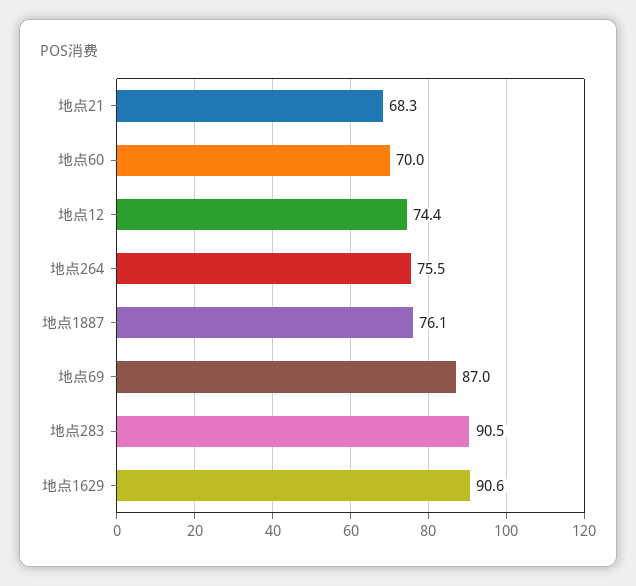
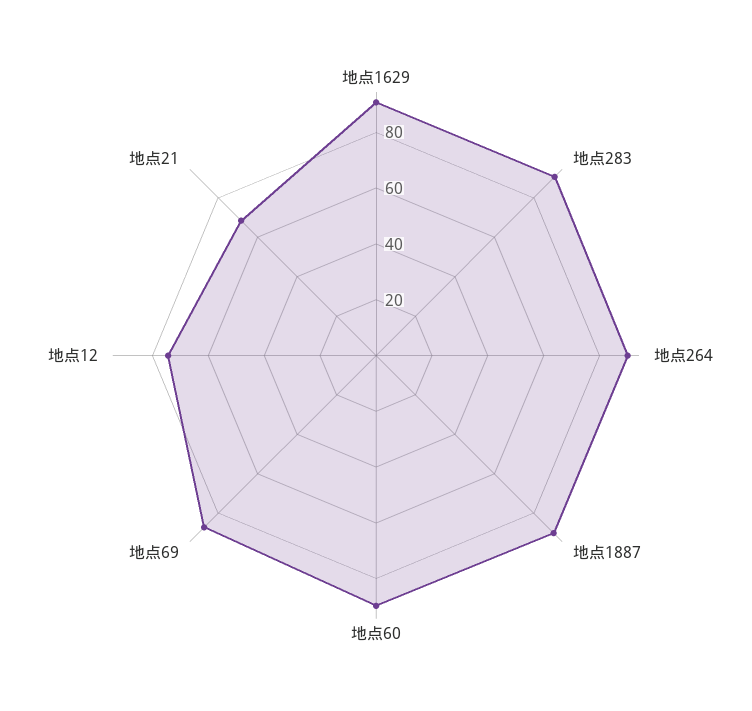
地点60: 70 -> 90
地点264: 75.5 -> 90
地点1887: 76.1 -> 90

